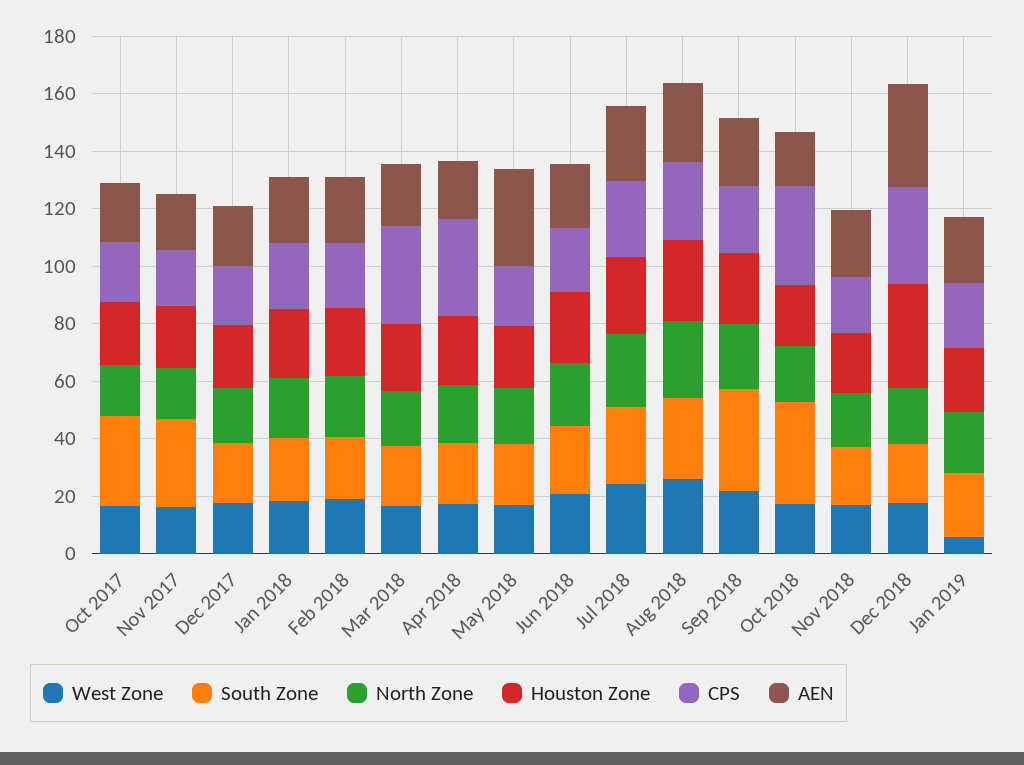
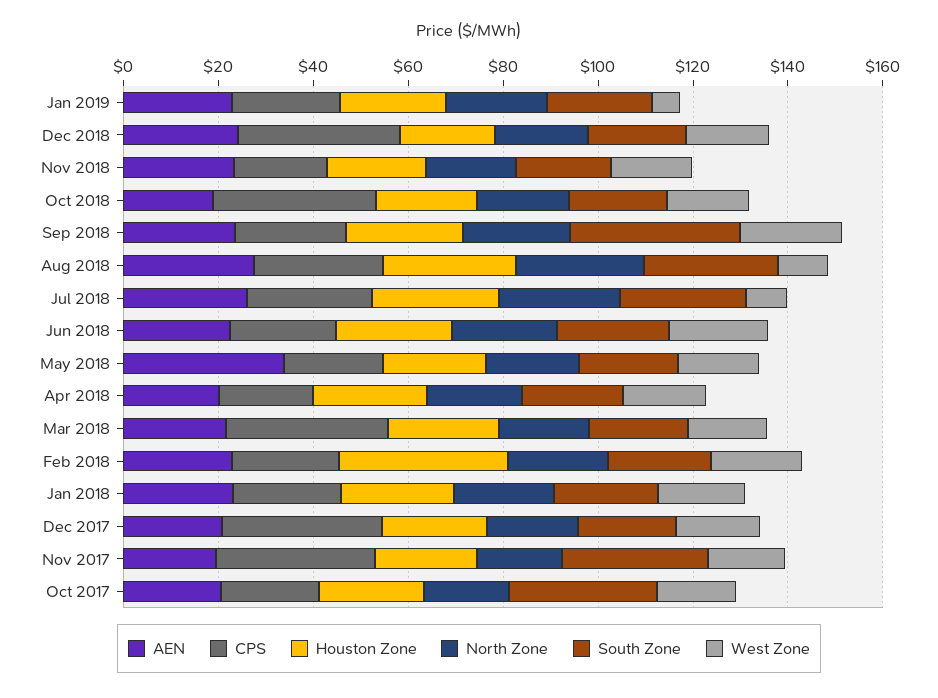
CPS, Nov 2017: 20 -> 35
CPS, Dec 2017: 20 -> 35
Houston Zone, Feb 2018: 25 -> 35
CPS, Apr 2018: 35 -> 20
West Zone, Jul 2018: 25 -> 10
West Zone, Aug 2018: 25 -> 10
South Zone, Oct 2018: 35 -> 20
Houston Zone, Dec 2018: 35 -> 20
AEN, Dec 2018: 35 -> 25

